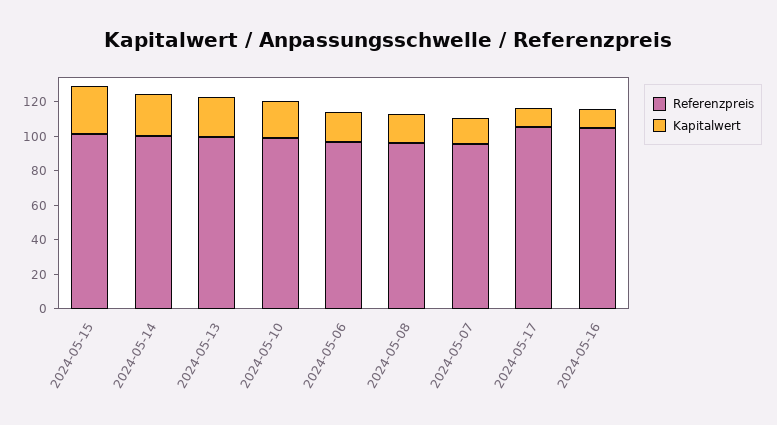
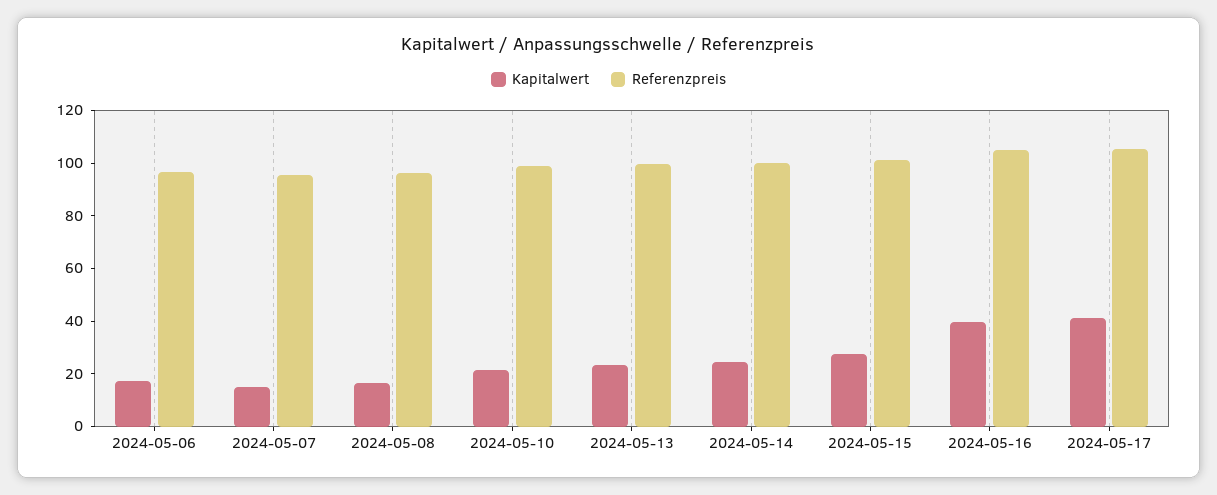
Kapitalwert, 2024-05-17: 10 -> 40
Kapitalwert, 2024-05-16: 10 -> 40

